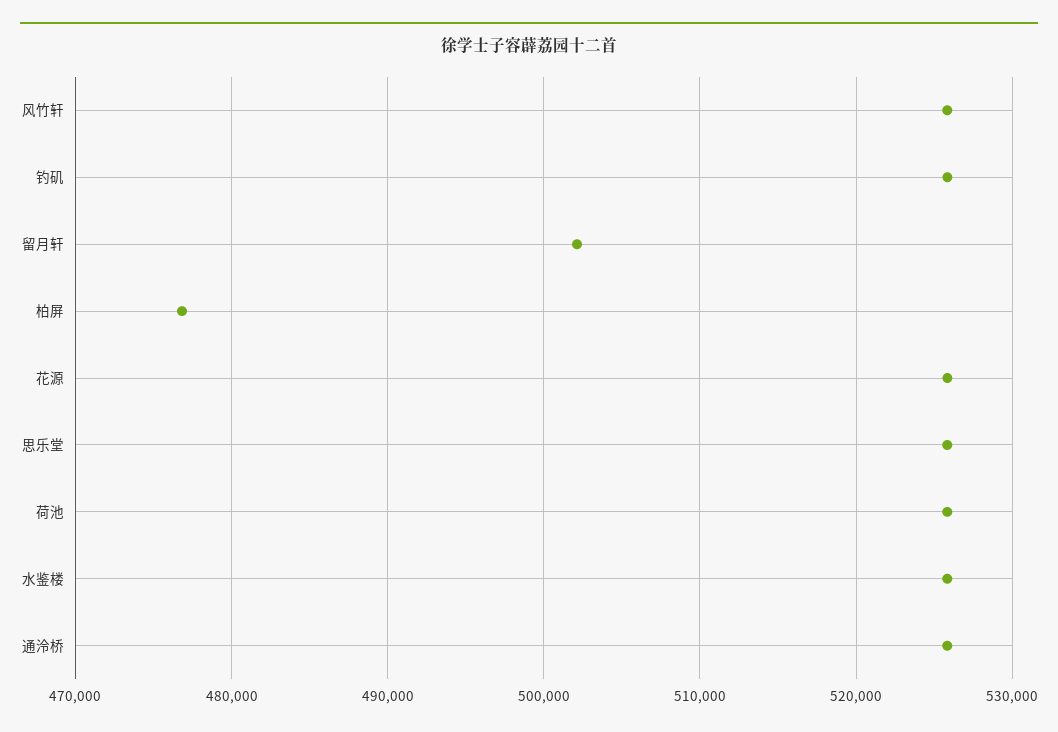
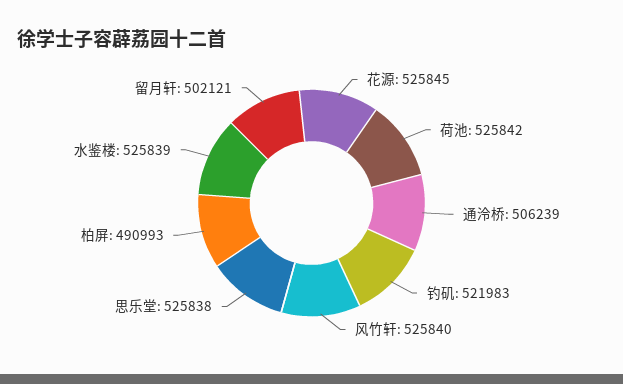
钓矶: 526000 -> 521983
柏屏: 477000 -> 490993
通泠桥: 526000 -> 506239

